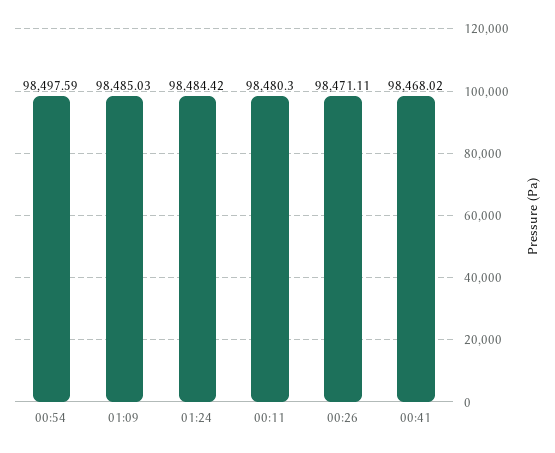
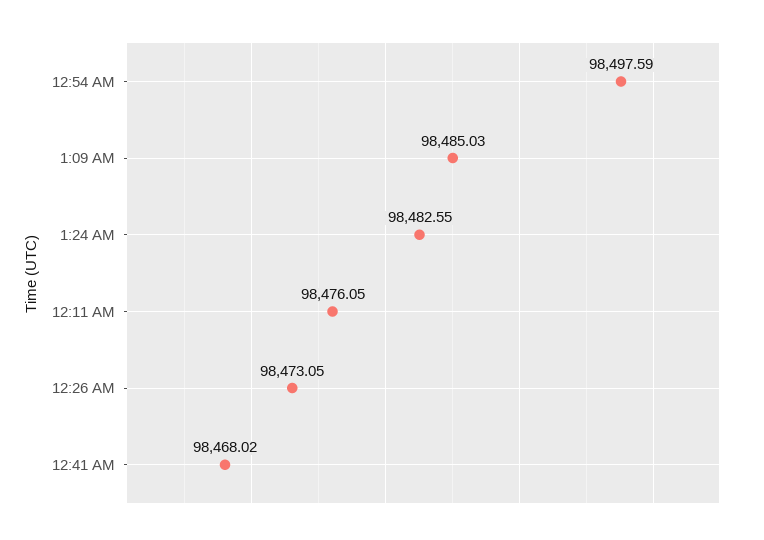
01:24: 98484.42 -> 98482.55
00:11: 98480.3 -> 98476.05
00:26: 98471.11 -> 98473.05

